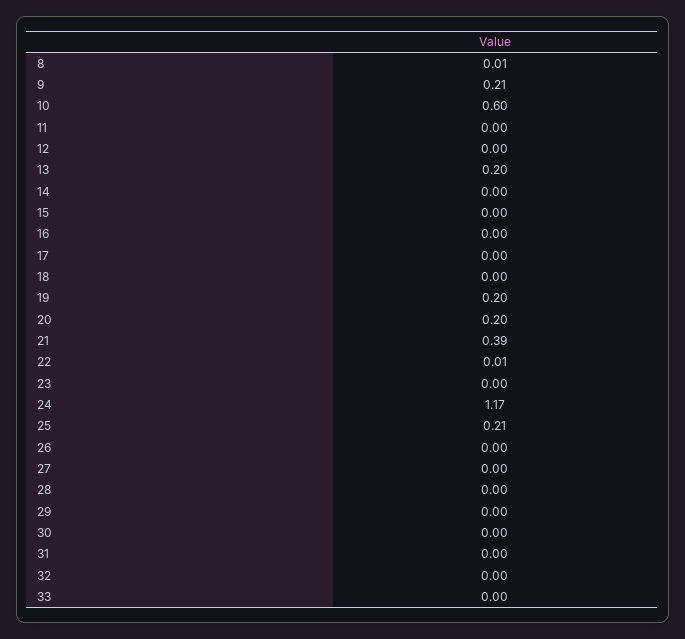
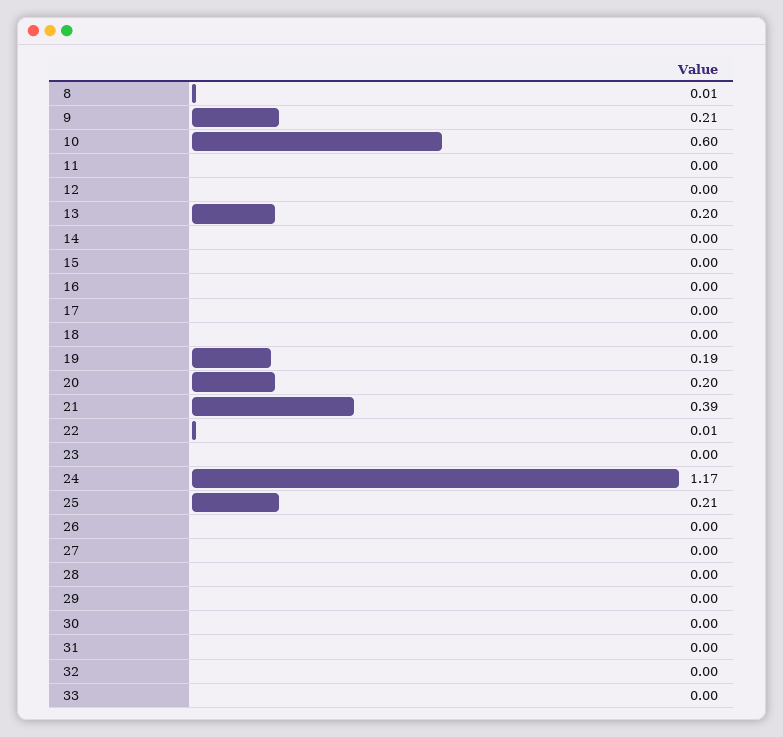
19: 0.2 -> 0.19

